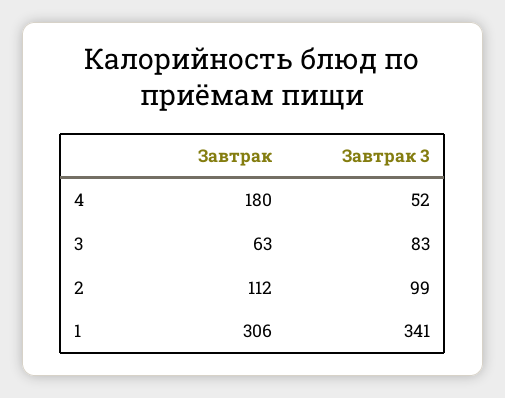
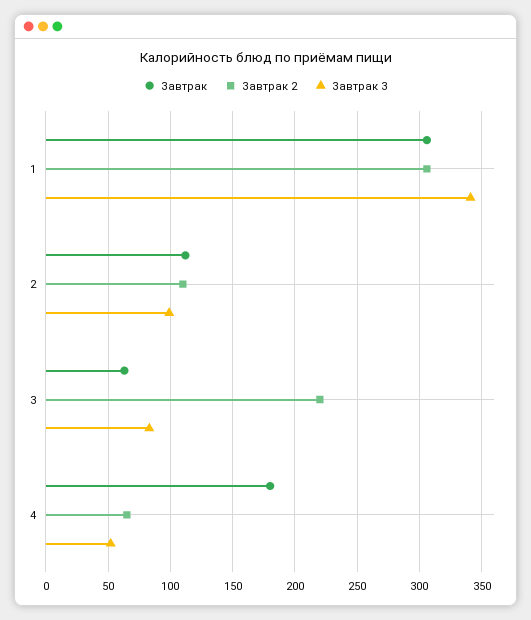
Завтрак 2, 1: none -> 305
Завтрак 2, 2: none -> 110
Завтрак 2, 3: none -> 220
Завтрак 2, 4: none -> 65

